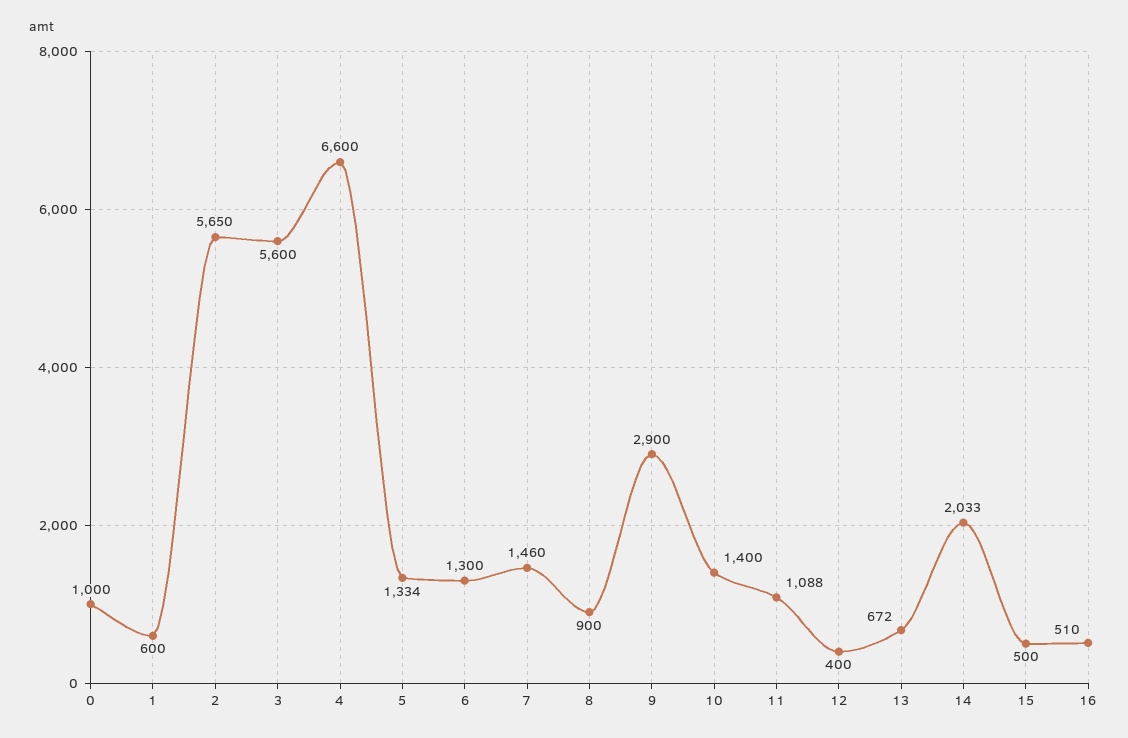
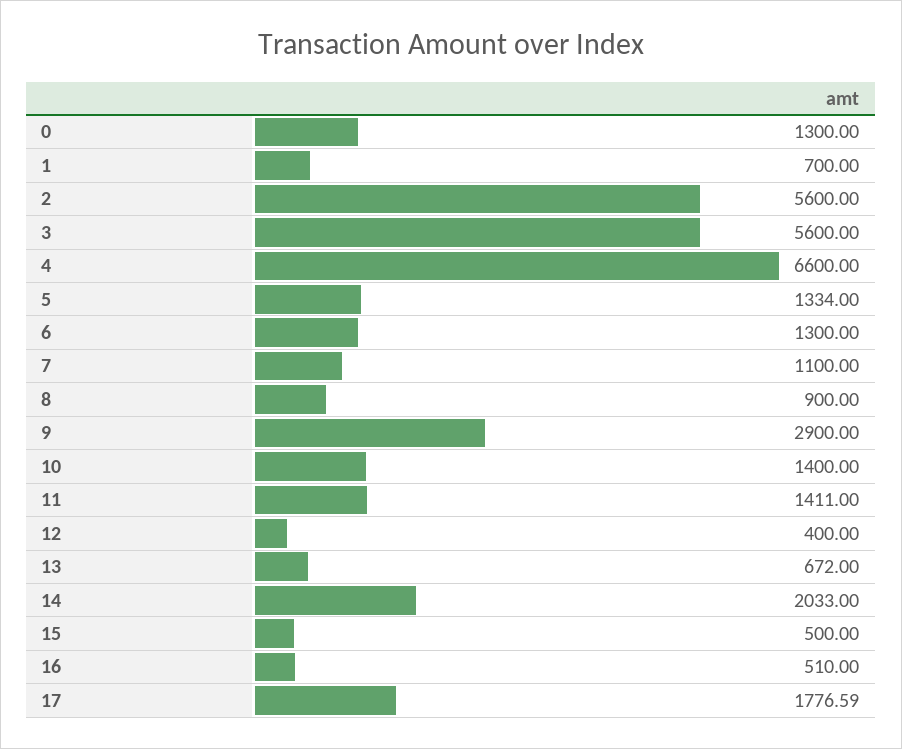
0: 1000 -> 1300
1: 600 -> 700
2: 5650 -> 5600
7: 1460 -> 1100
11: 1088 -> 1411
17: none -> 1776.59

